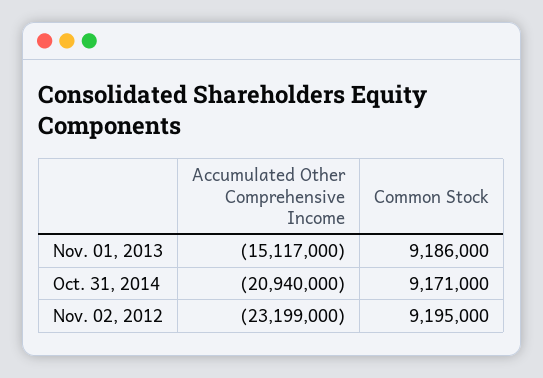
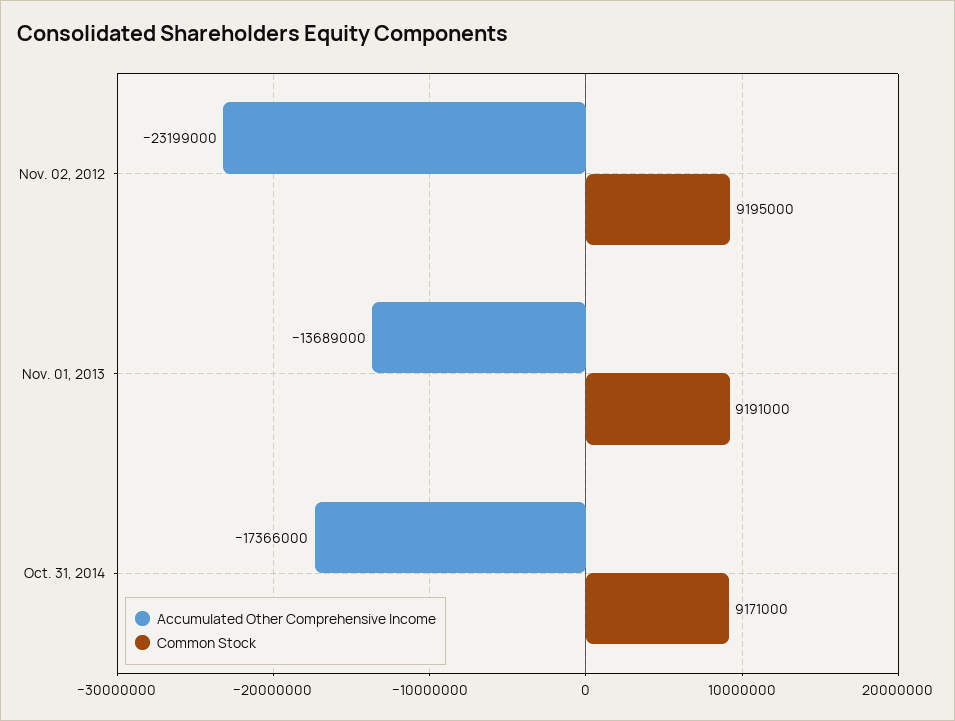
Accumulated Other Comprehensive Income, Nov. 01, 2013: -15117000 -> -13689000
Common Stock, Nov. 01, 2013: 9186000 -> 9191000
Accumulated Other Comprehensive Income, Oct. 31, 2014: -20940000 -> -17366000

